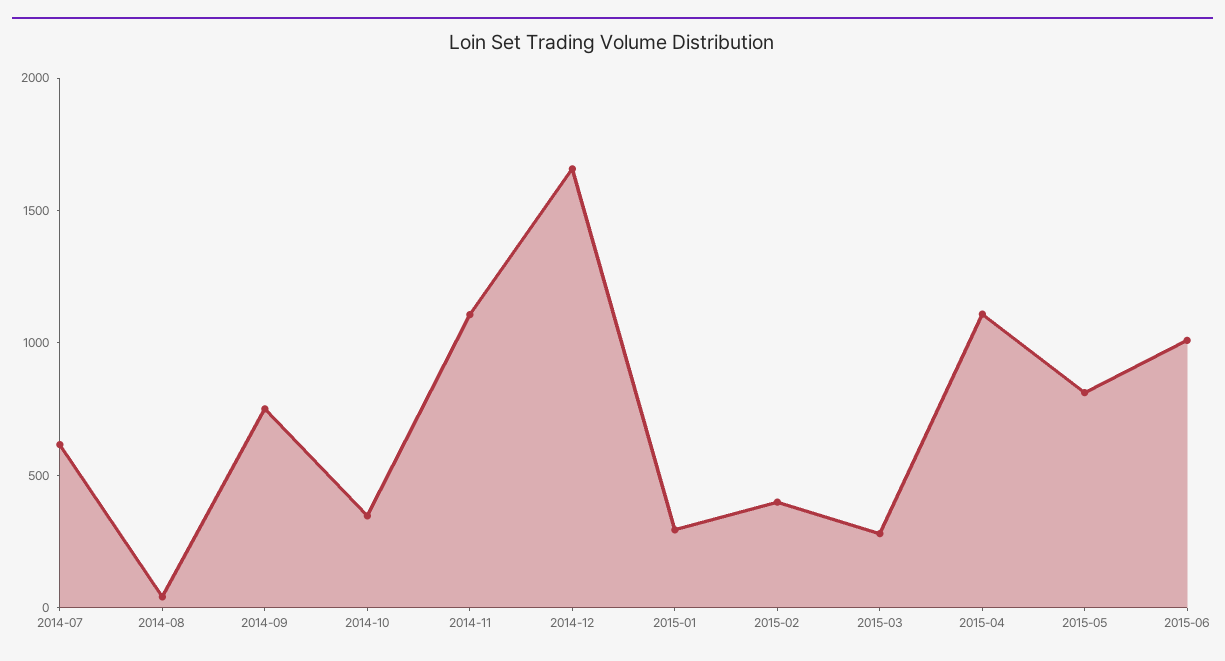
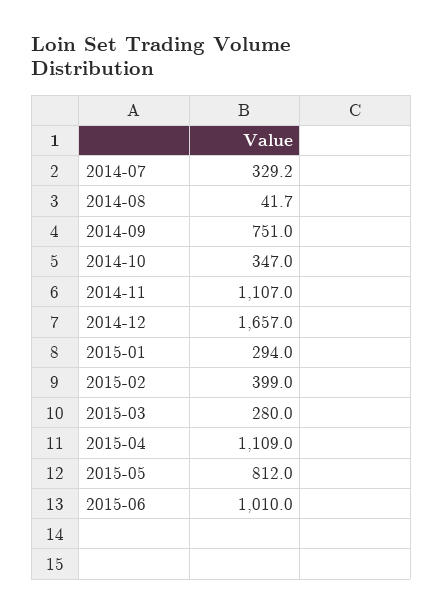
2014-07: 600 -> 329.2

